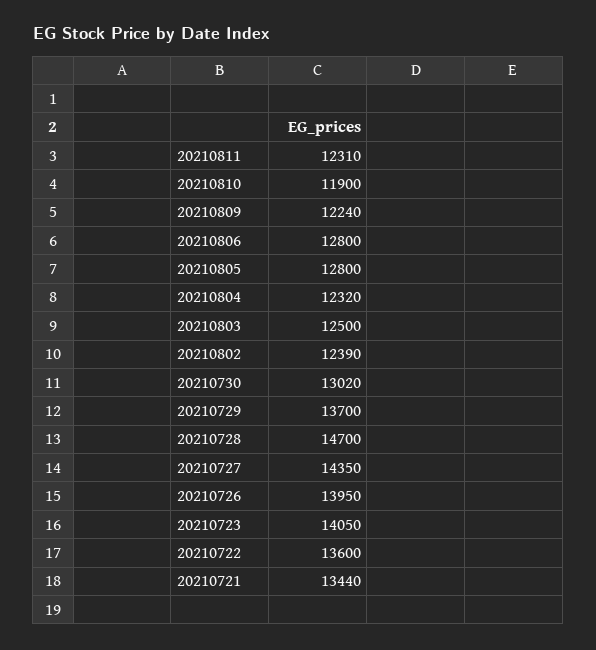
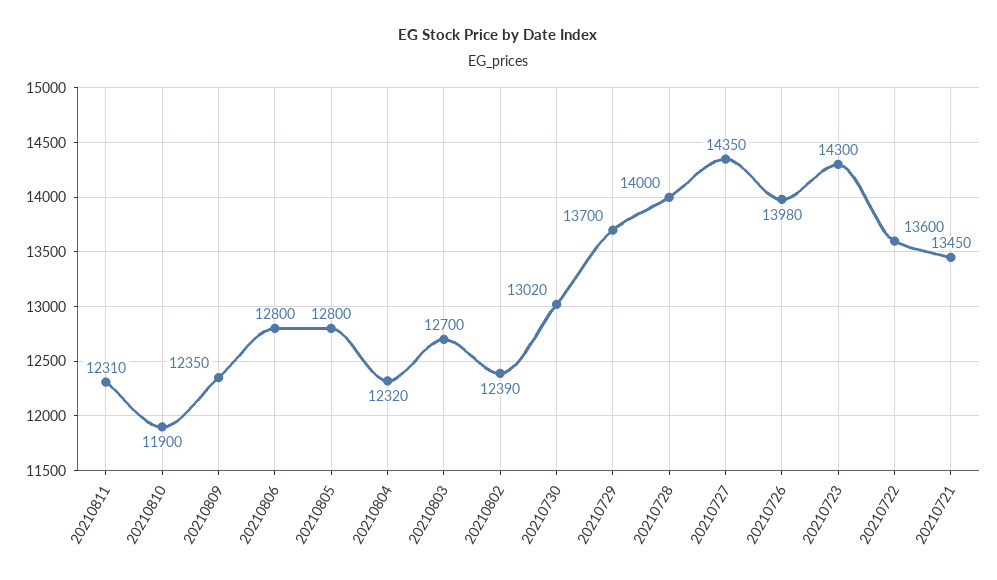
20210809: 12240 -> 12350
20210803: 12500 -> 12700
20210728: 14700 -> 14000
20210726: 13950 -> 13980
20210723: 14050 -> 14300
20210721: 13440 -> 13450

